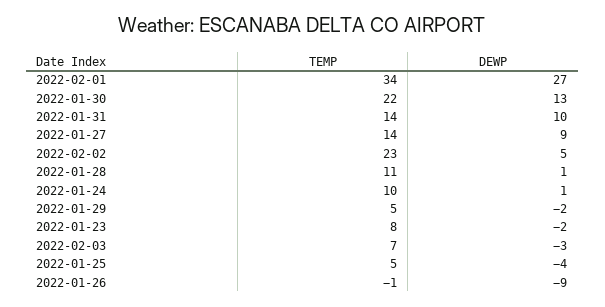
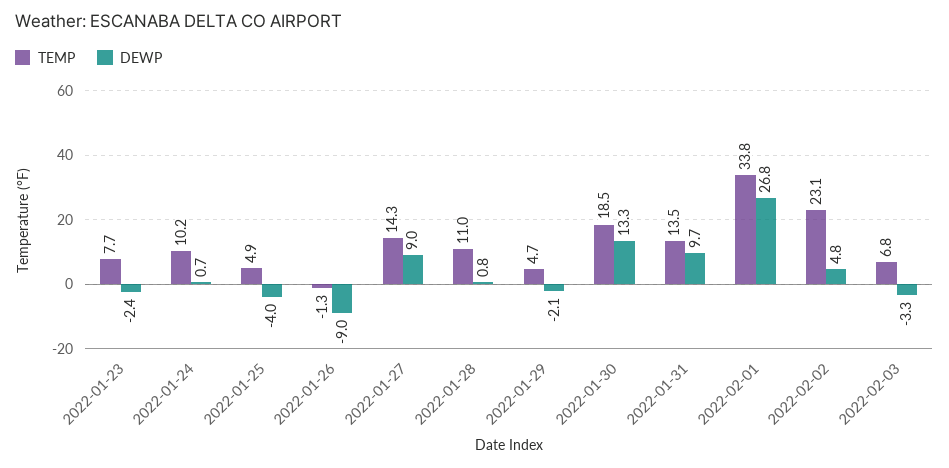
TEMP, 2022-01-30: 22 -> 18.5

